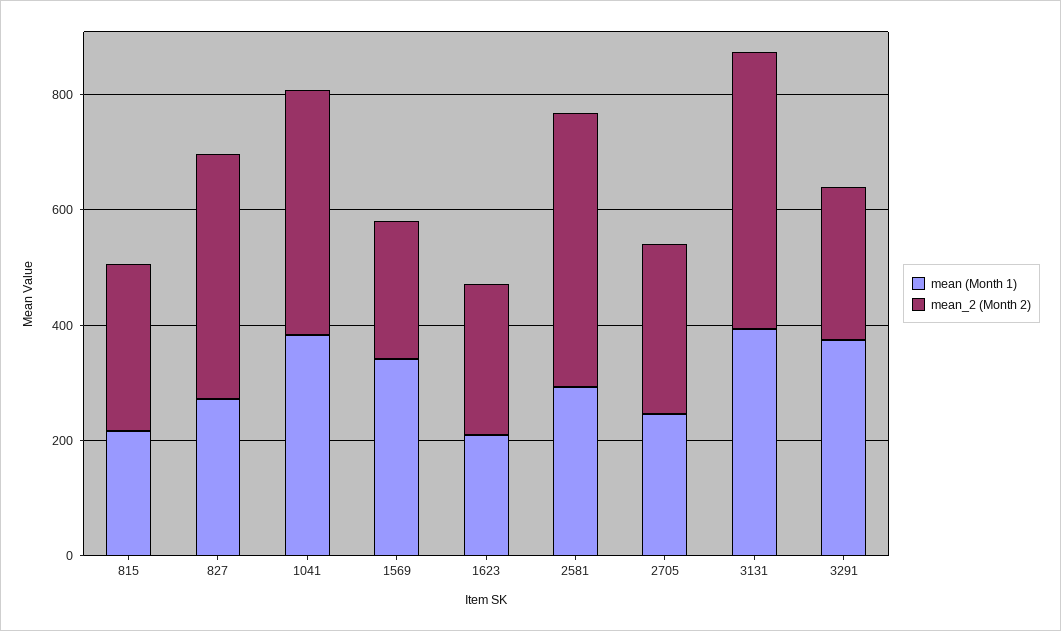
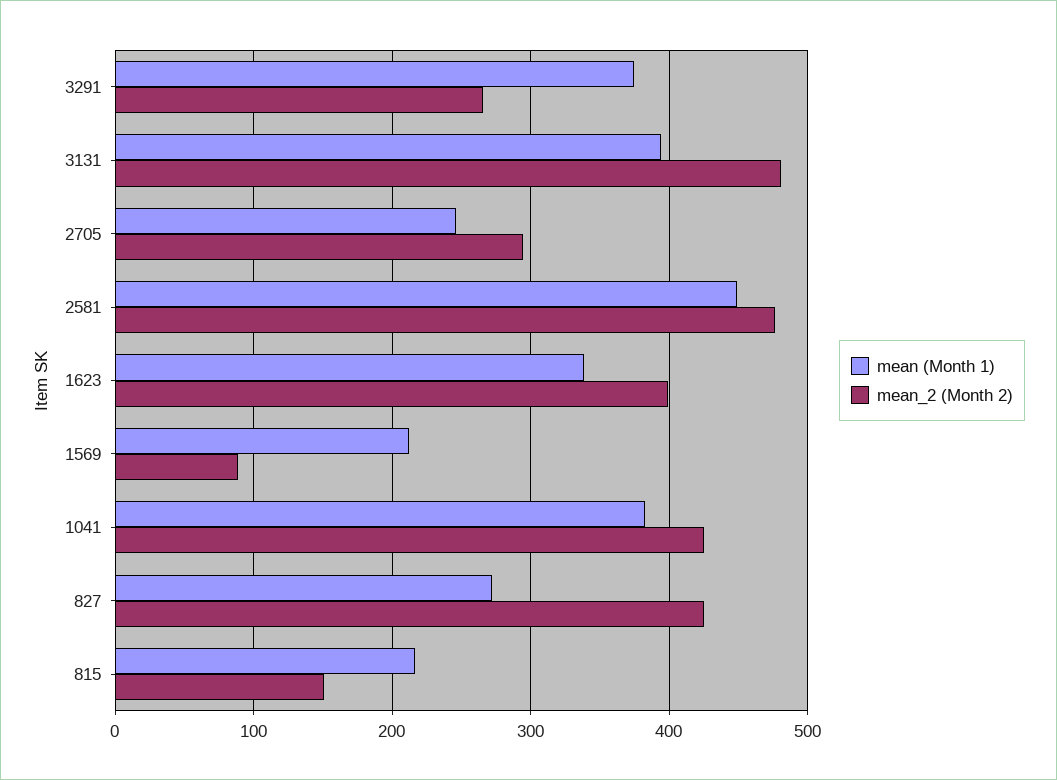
mean_2 (Month 2), 815: 300 -> 150
mean (Month 1), 1569: 350 -> 210
mean_2 (Month 2), 1569: 250 -> 90
mean (Month 1), 1623: 200 -> 340
mean_2 (Month 2), 1623: 250 -> 400
mean (Month 1), 2581: 300 -> 450

